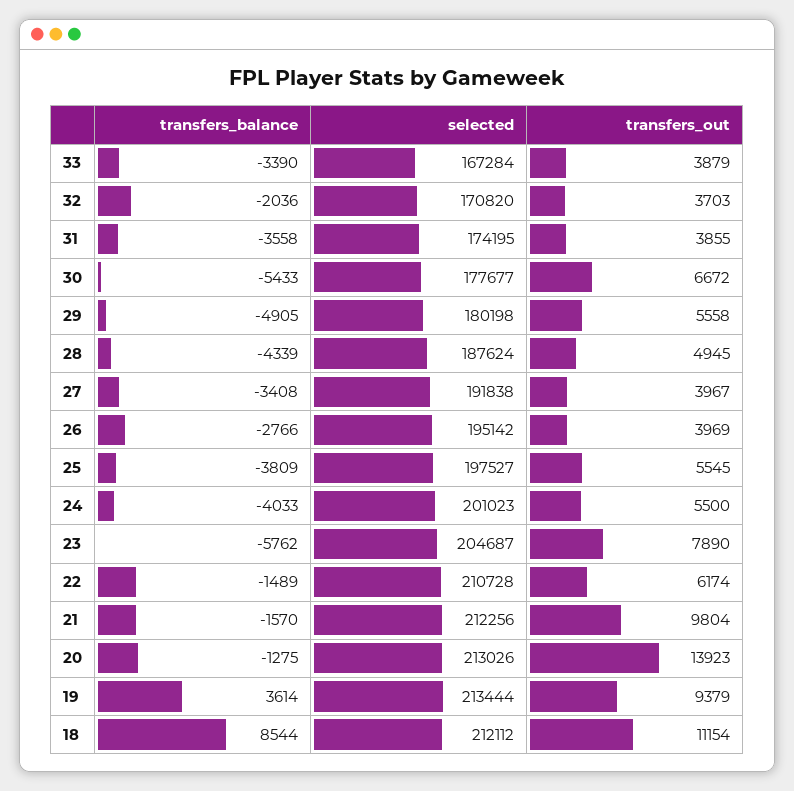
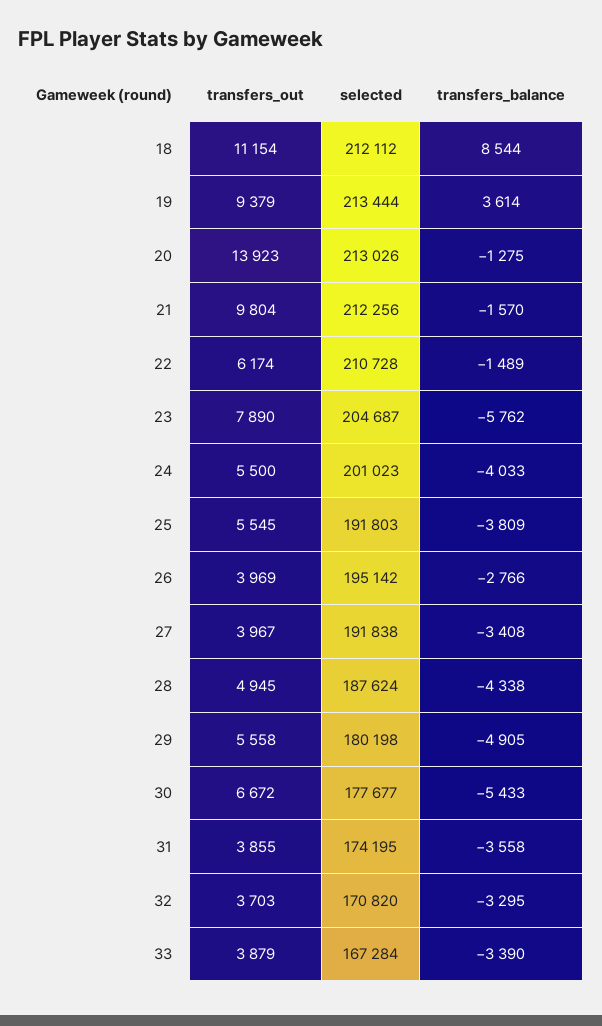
transfers_balance, 32: -2036 -> -3295
transfers_balance, 28: -4339 -> -4338
selected, 25: 197527 -> 191803

